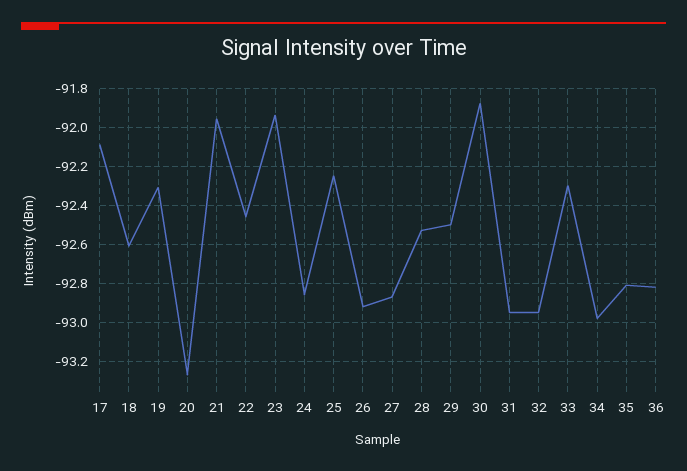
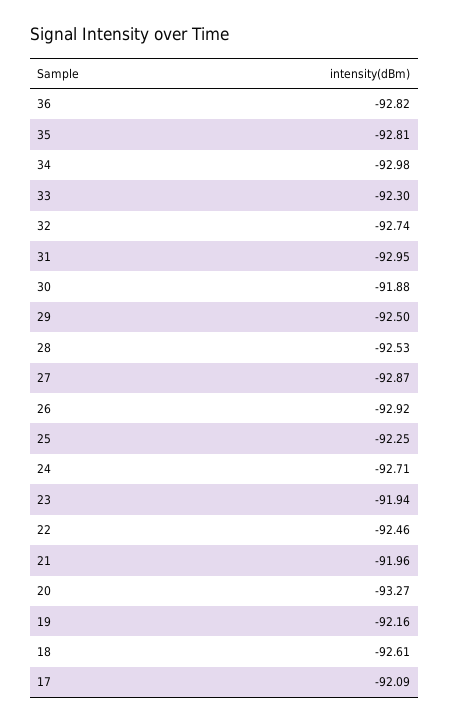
19: -92.3 -> -92.16
24: -92.85 -> -92.71
32: -92.95 -> -92.74

